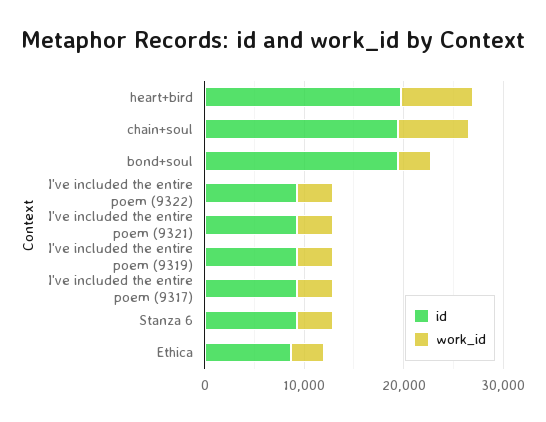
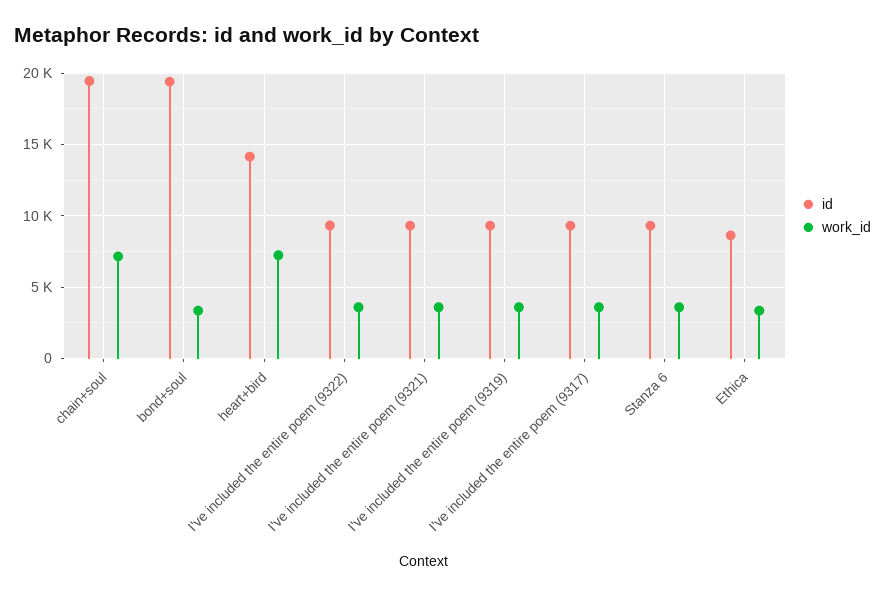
id, heart+bird: 20000 -> 14000

